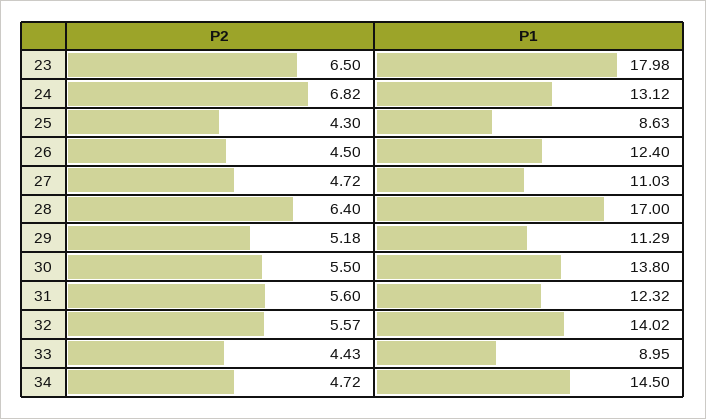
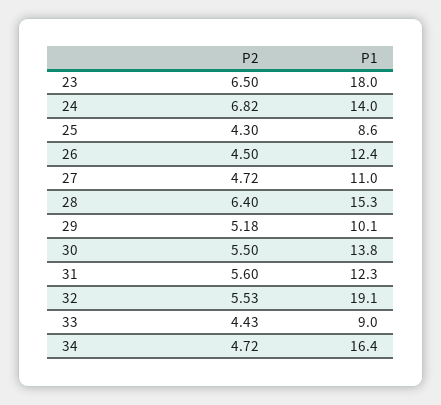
P1, 24: 13.12 -> 14
P1, 28: 17 -> 15.3
P1, 29: 11.29 -> 10.1
P2, 32: 5.57 -> 5.53
P1, 32: 14.02 -> 19.1
P1, 34: 14.5 -> 16.4

